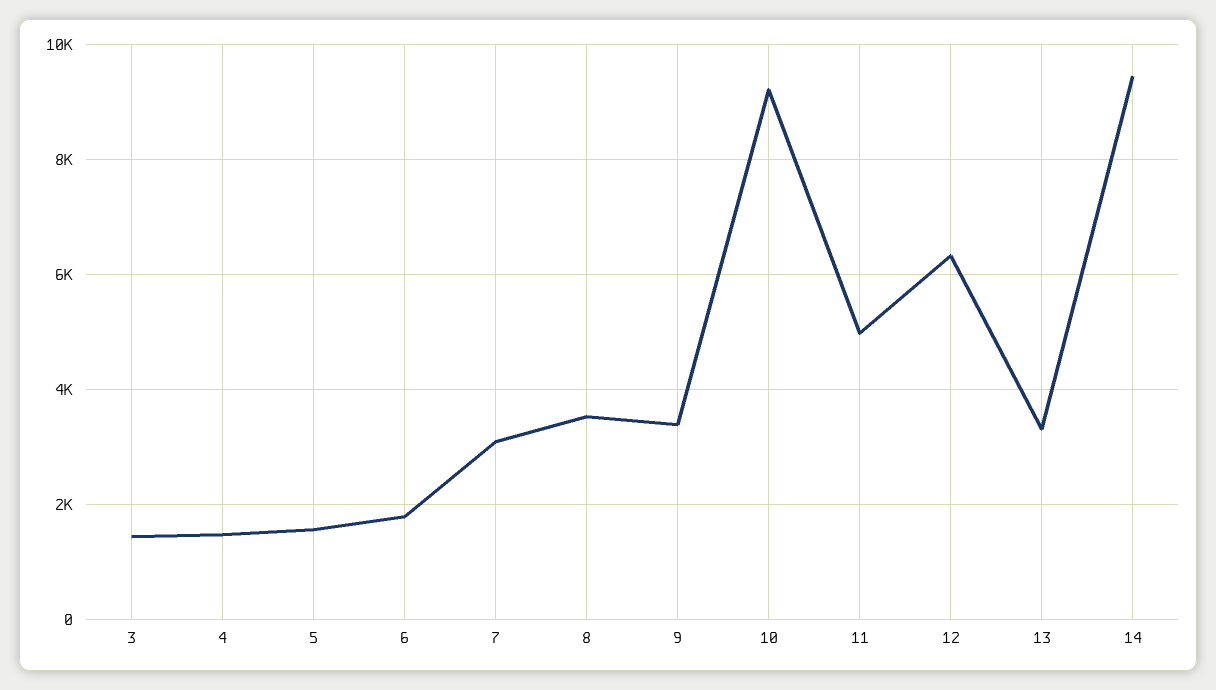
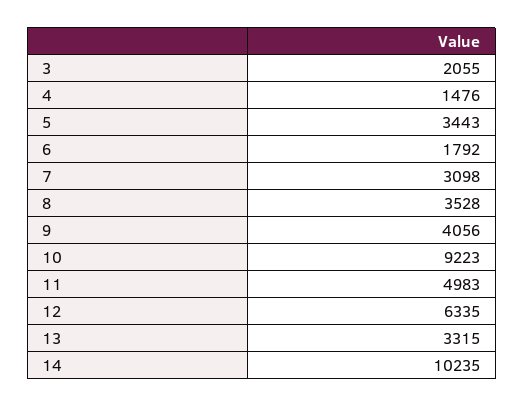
3: 1400 -> 2055
5: 1600 -> 3443
9: 3400 -> 4056
14: 9400 -> 10235

